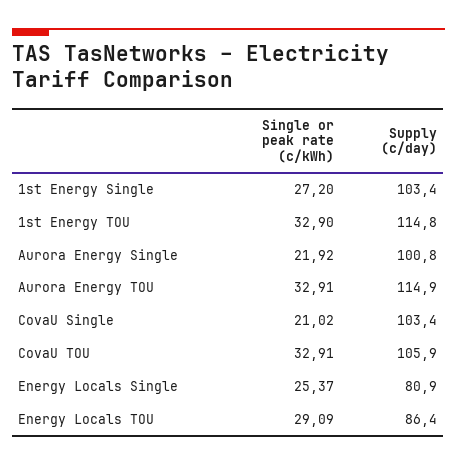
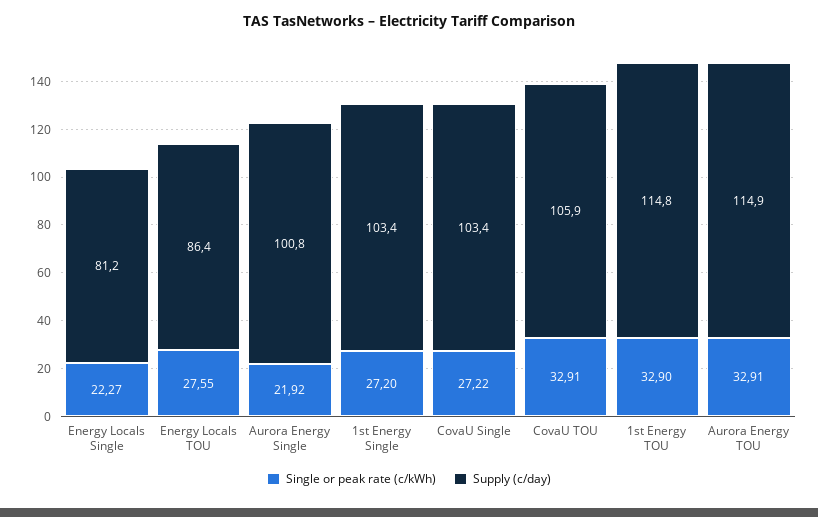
Single or peak rate (c/kWh), CovaU Single: 21.02 -> 27.22
Single or peak rate (c/kWh), Energy Locals Single: 25.37 -> 22.27
Supply (c/day), Energy Locals Single: 80.9 -> 81.2
Single or peak rate (c/kWh), Energy Locals TOU: 29.09 -> 27.55

